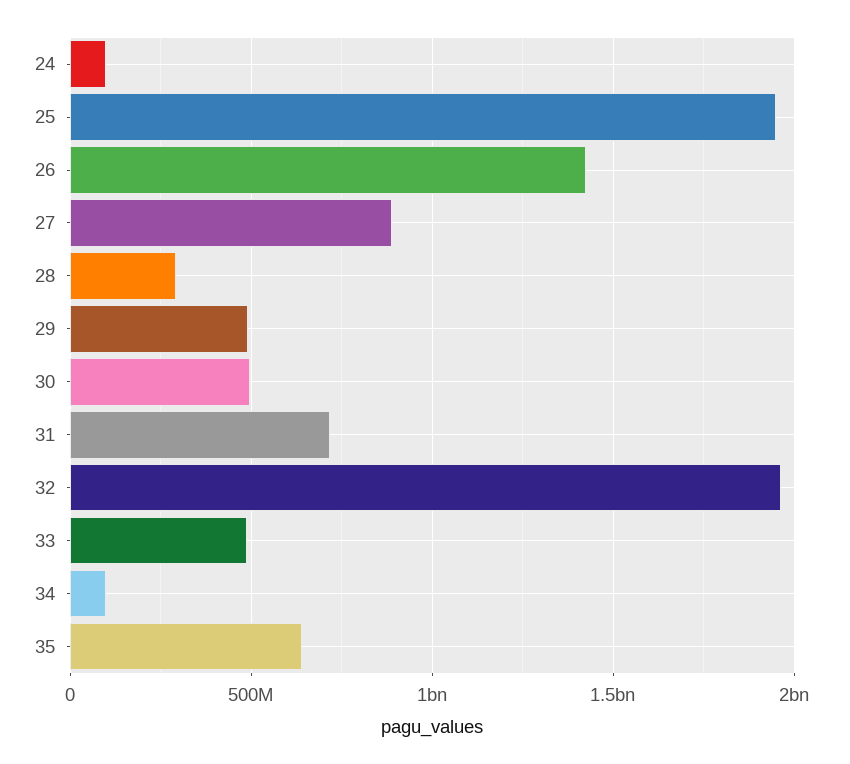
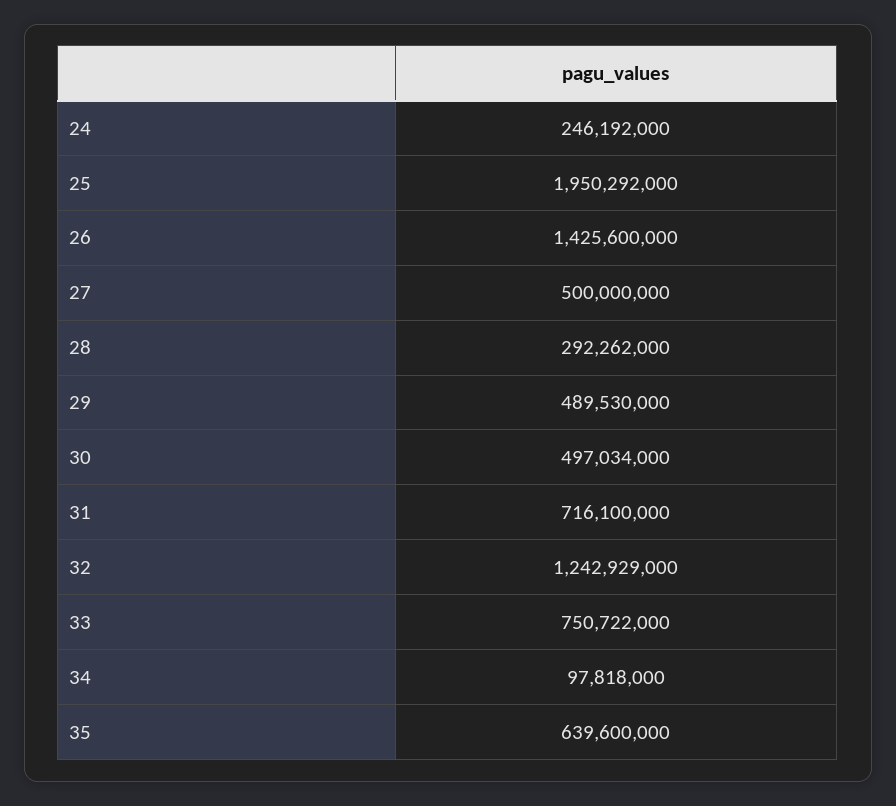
24: 100000000 -> 246192000
27: 900000000 -> 500000000
32: 1950000000 -> 1242929000
33: 500000000 -> 750722000

